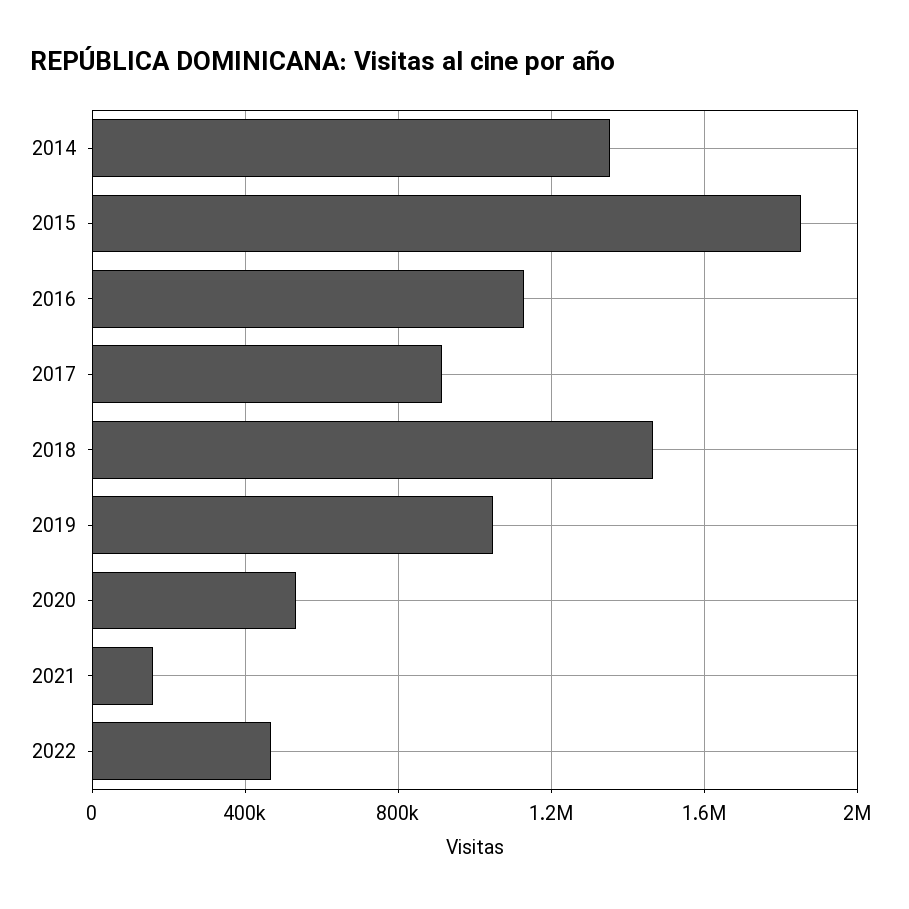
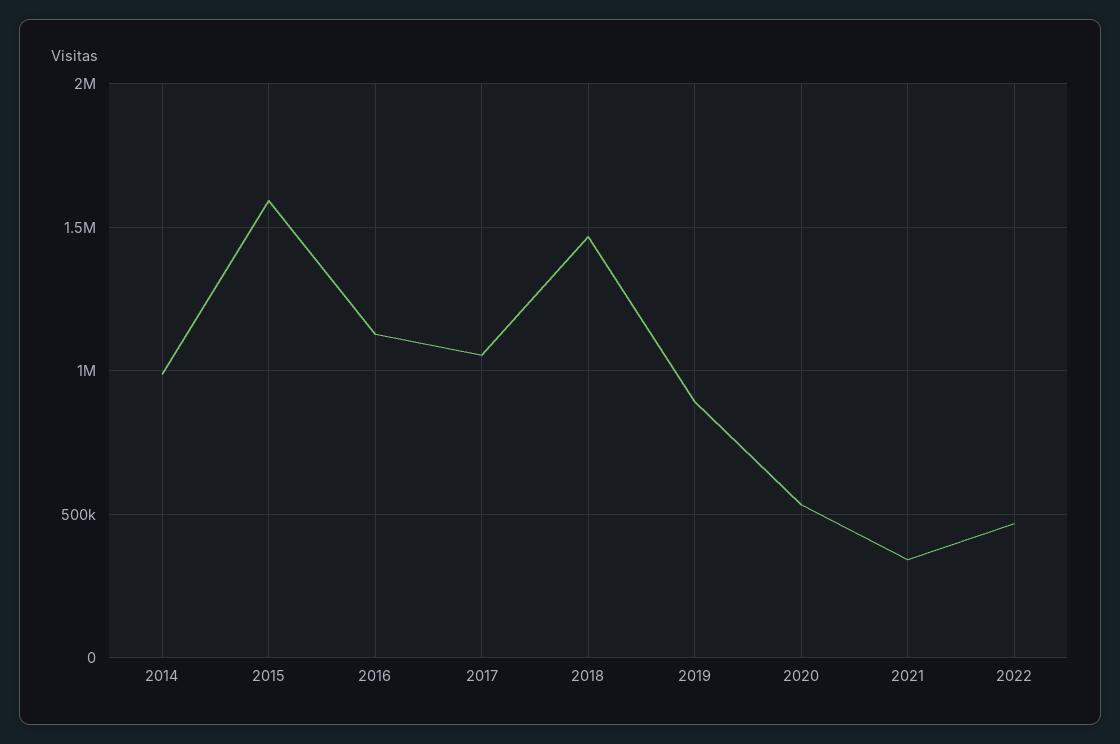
2014: 1350000 -> 1000000
2015: 1850000 -> 1600000
2017: 900000 -> 1050000
2019: 1050000 -> 900000
2021: 150000 -> 350000

